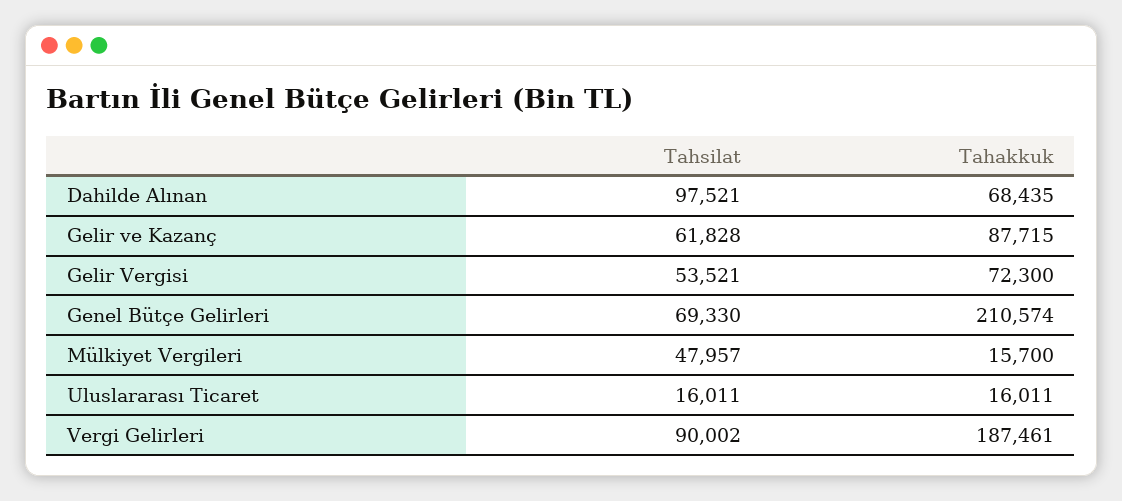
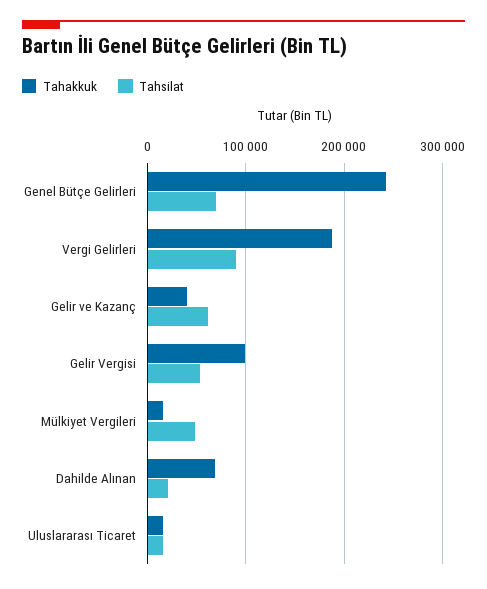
Tahsilat, Dahilde Alınan: 97521 -> 20000
Tahakkuk, Gelir ve Kazanç: 87715 -> 40000
Tahakkuk, Gelir Vergisi: 72300 -> 100000
Tahakkuk, Genel Bütçe Gelirleri: 210574 -> 240000

